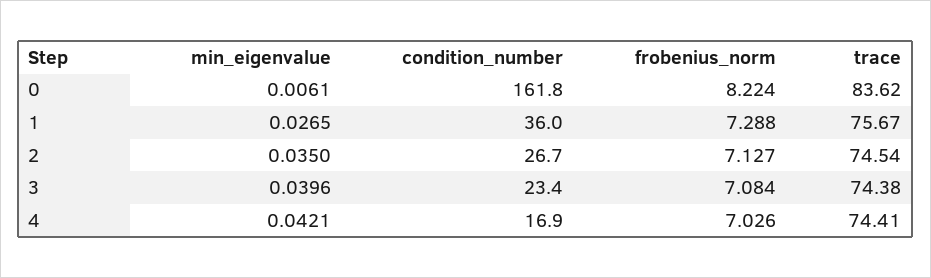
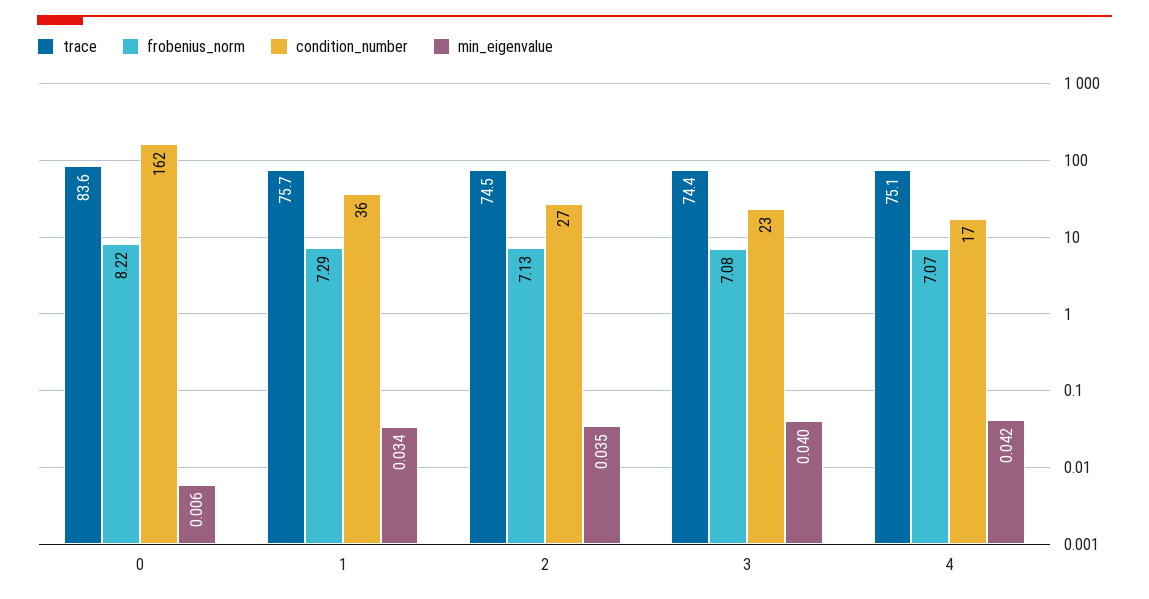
min_eigenvalue, 1: 0.0265 -> 0.034
frobenius_norm, 4: 7.026 -> 7.07
trace, 4: 74.41 -> 75.1

